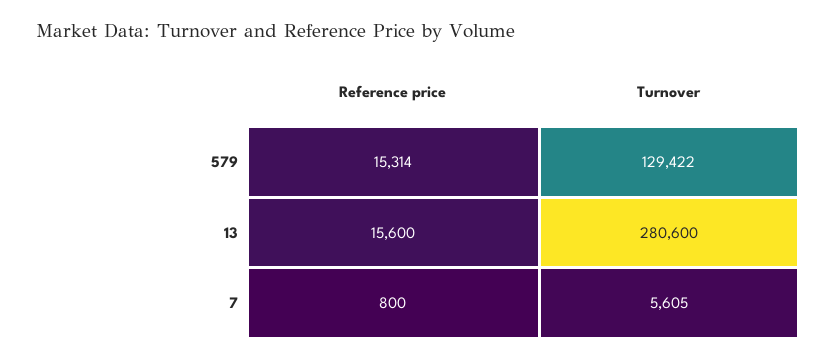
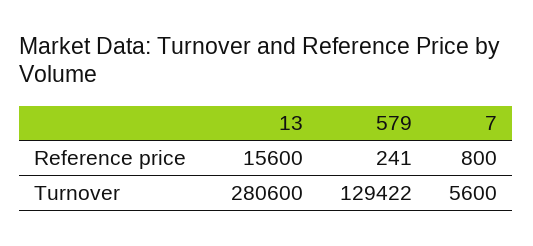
Reference price, 579: 15314 -> 241
Turnover, 7: 5605 -> 5600

